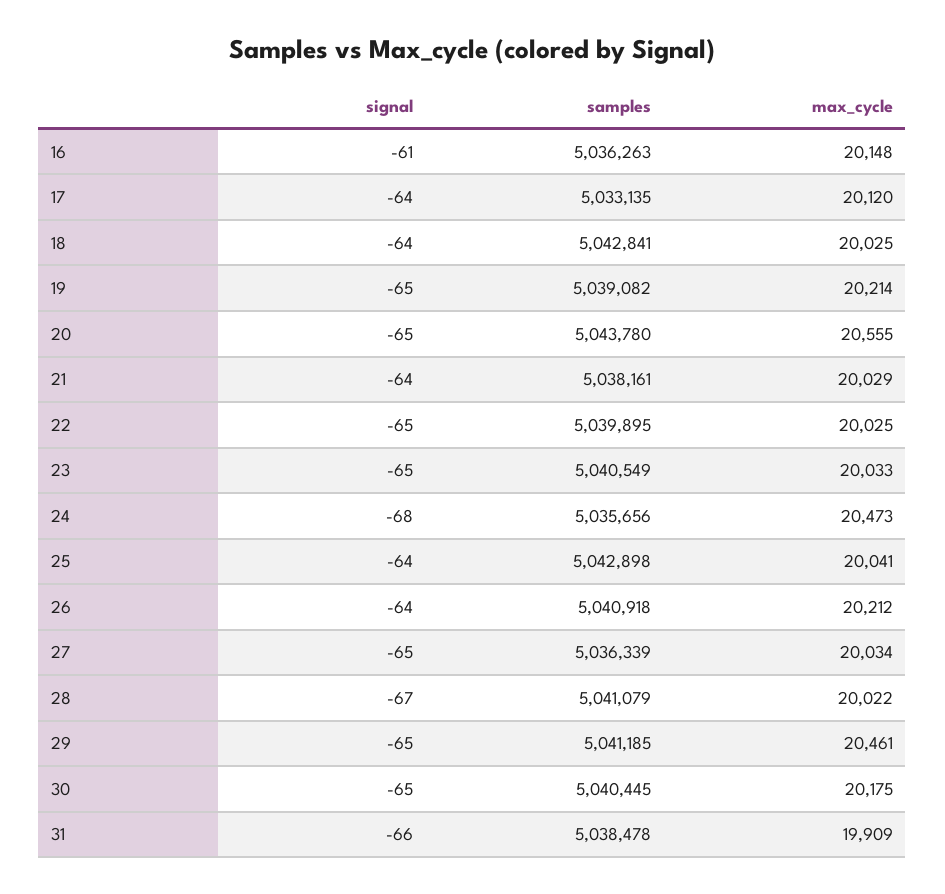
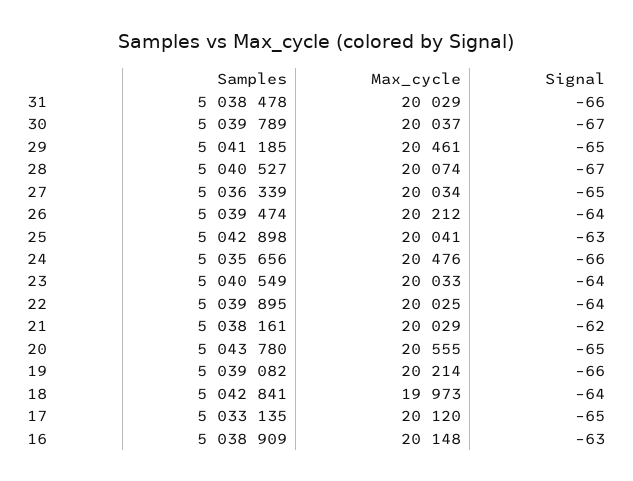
signal, 16: -61 -> -63
samples, 16: 5036263 -> 5038909
signal, 17: -64 -> -65
max_cycle, 18: 20025 -> 19973
signal, 19: -65 -> -66
signal, 21: -64 -> -62
signal, 22: -65 -> -64
signal, 23: -65 -> -64
signal, 24: -68 -> -66
max_cycle, 24: 20473 -> 20476
signal, 25: -64 -> -63
samples, 26: 5040918 -> 5039474
samples, 28: 5041079 -> 5040527
max_cycle, 28: 20022 -> 20074
signal, 30: -65 -> -67
samples, 30: 5040445 -> 5039789
max_cycle, 30: 20175 -> 20037
max_cycle, 31: 19909 -> 20029

